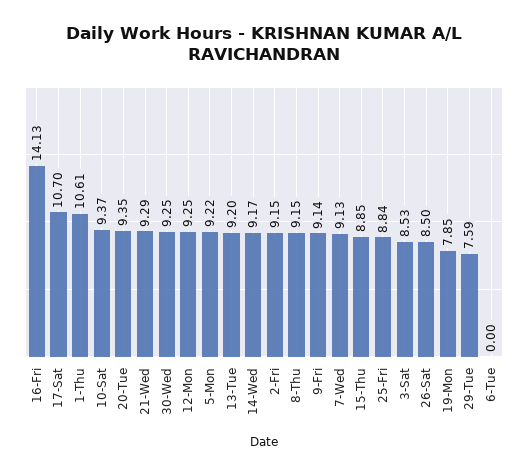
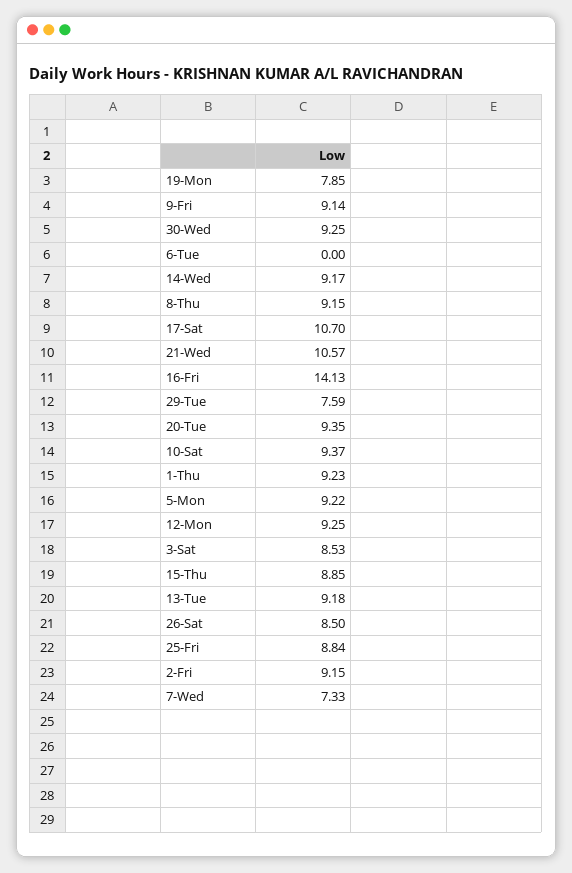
1-Thu: 10.61 -> 9.23
21-Wed: 9.29 -> 10.57
13-Tue: 9.2 -> 9.18
7-Wed: 9.13 -> 7.33

